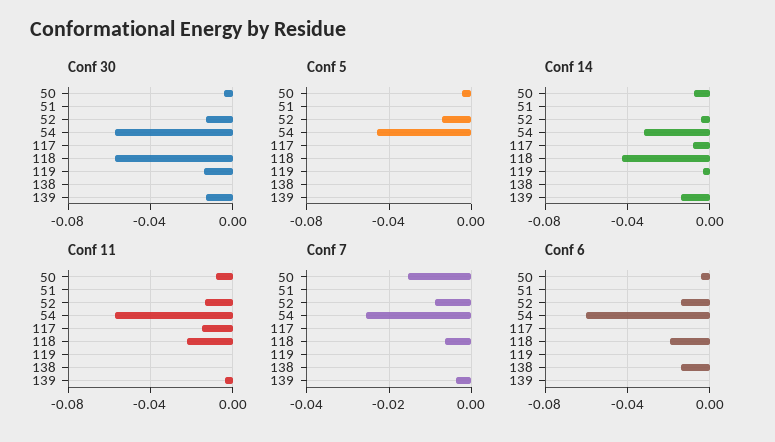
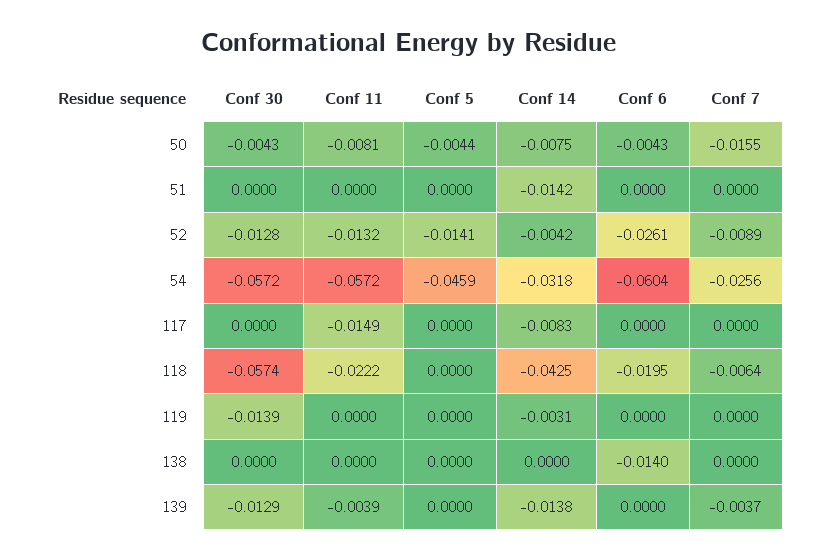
Conf 14, 51: 0 -> -0.0142
Conf 6, 52: -0.015 -> -0.0261

